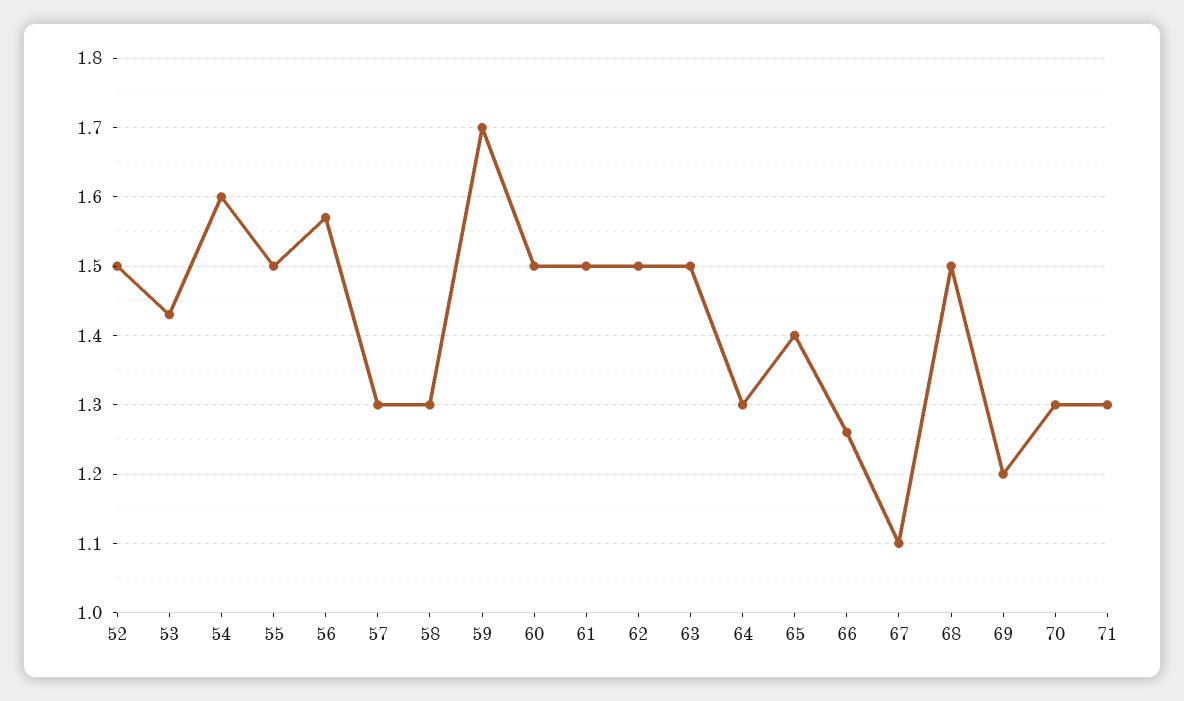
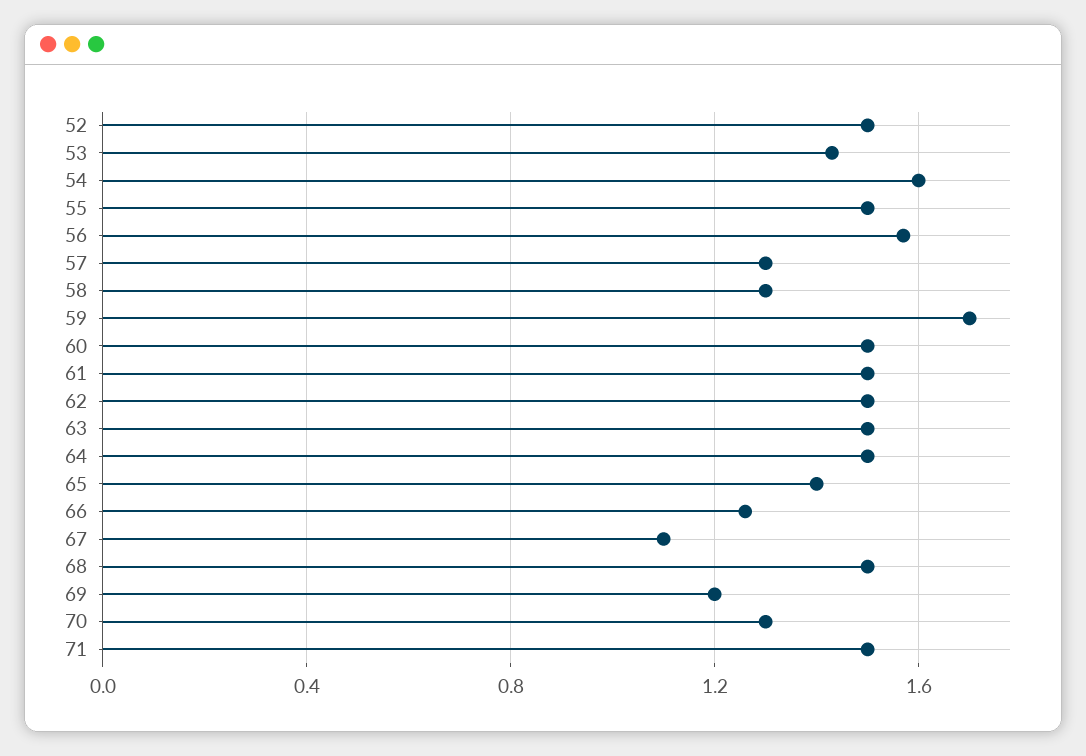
64: 1.3 -> 1.5
71: 1.3 -> 1.5

